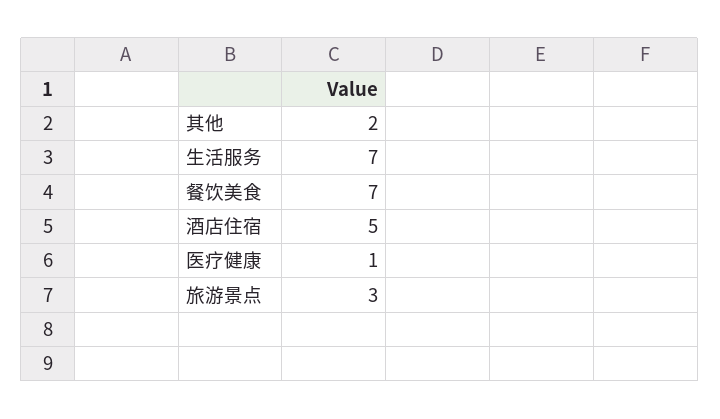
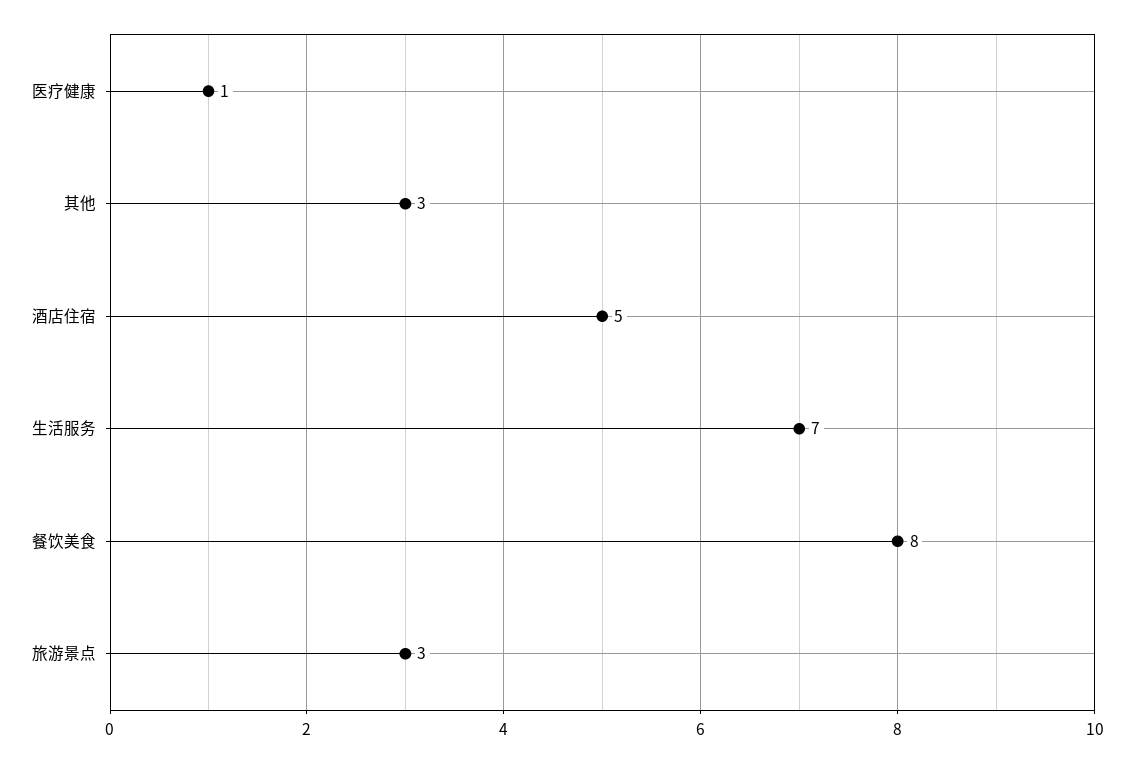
其他: 2 -> 3
餐饮美食: 7 -> 8

